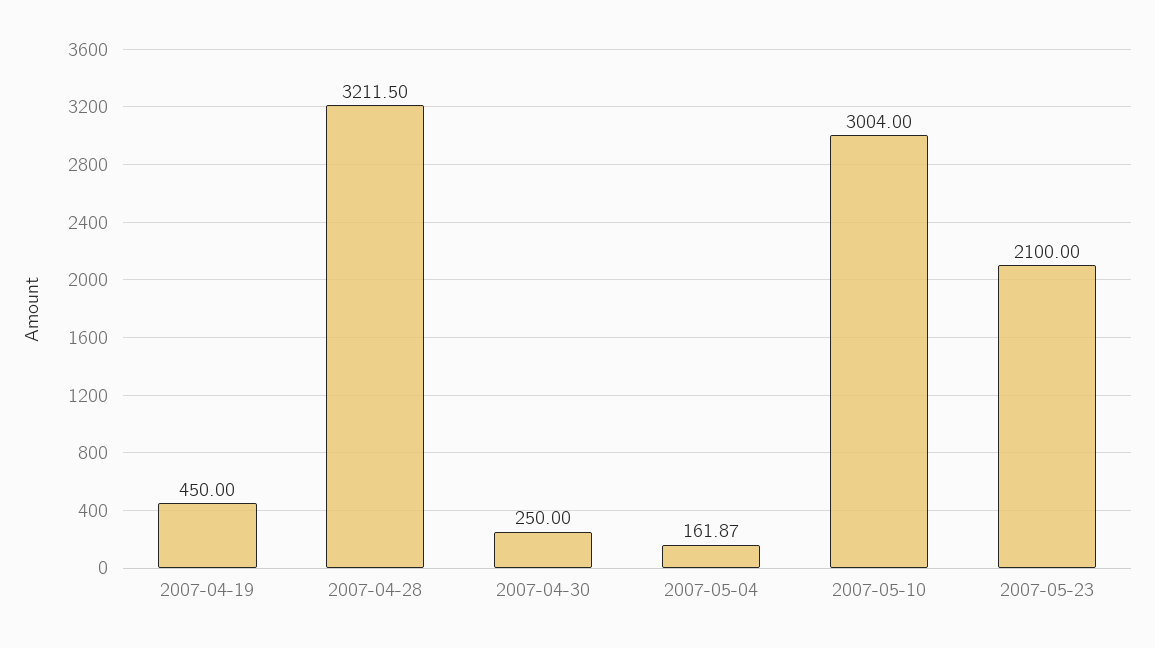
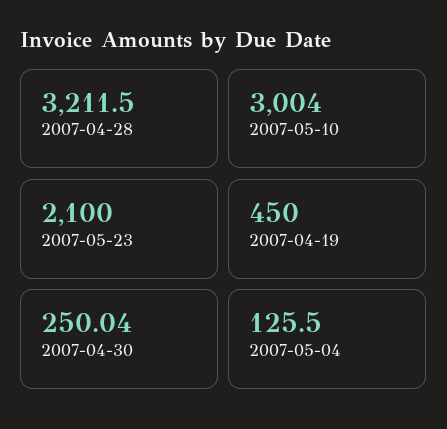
2007-04-30: 250 -> 250.04
2007-05-04: 161.87 -> 125.5

